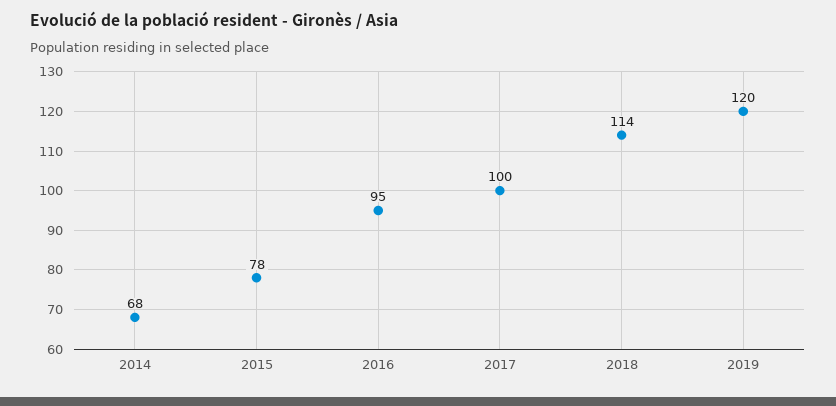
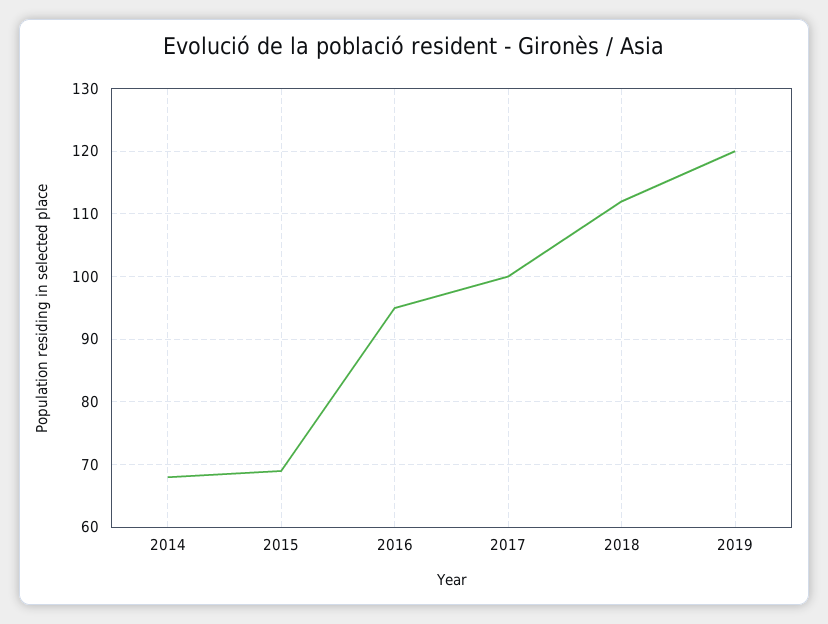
2015: 78 -> 69
2018: 114 -> 112

